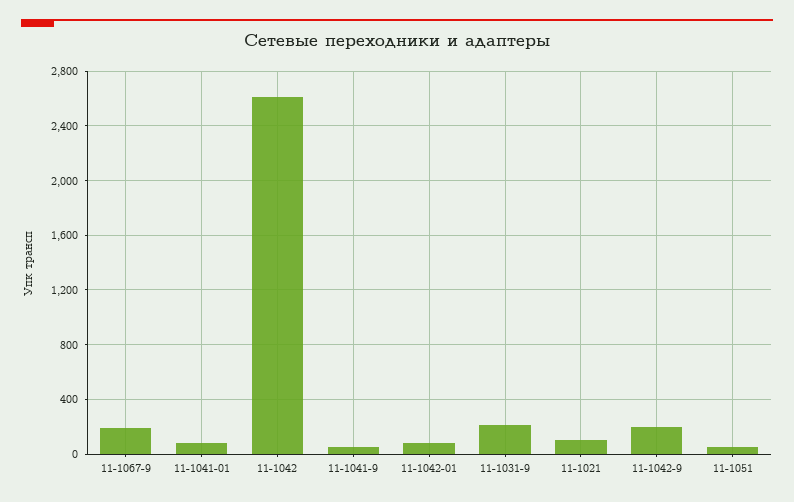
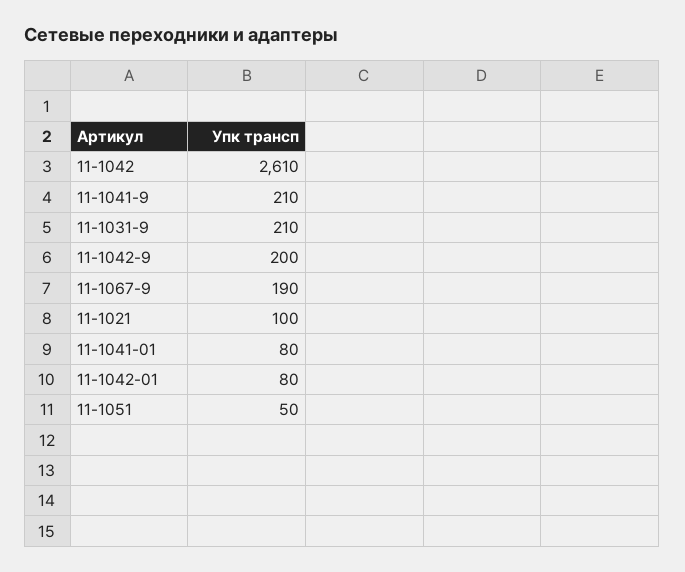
11-1041-9: 50 -> 210

